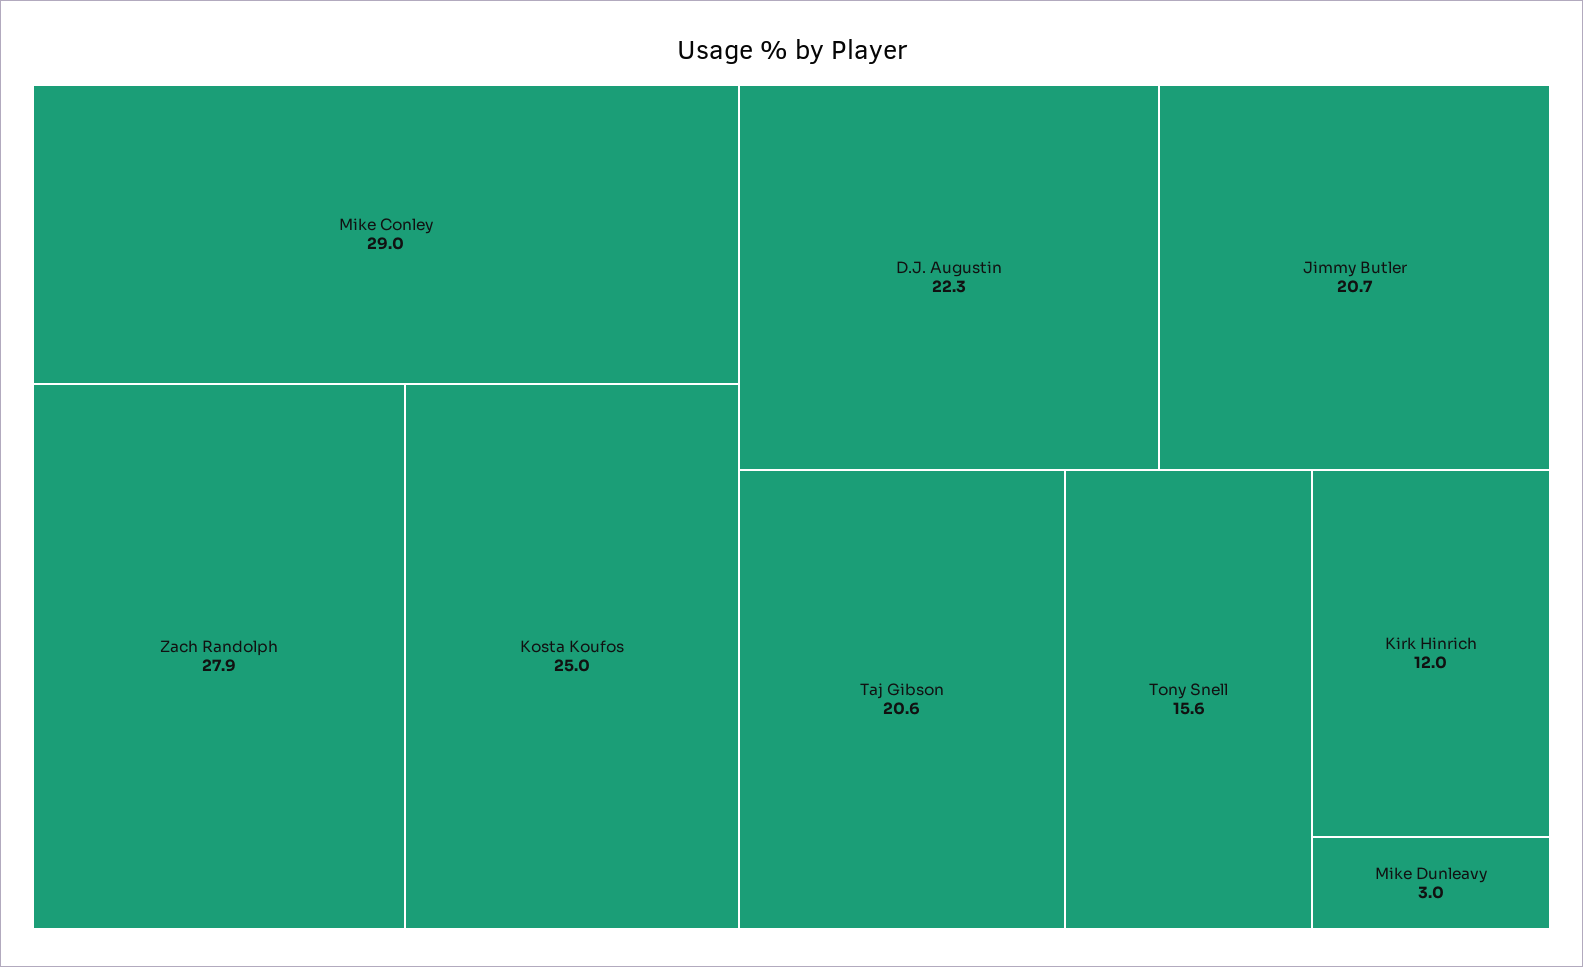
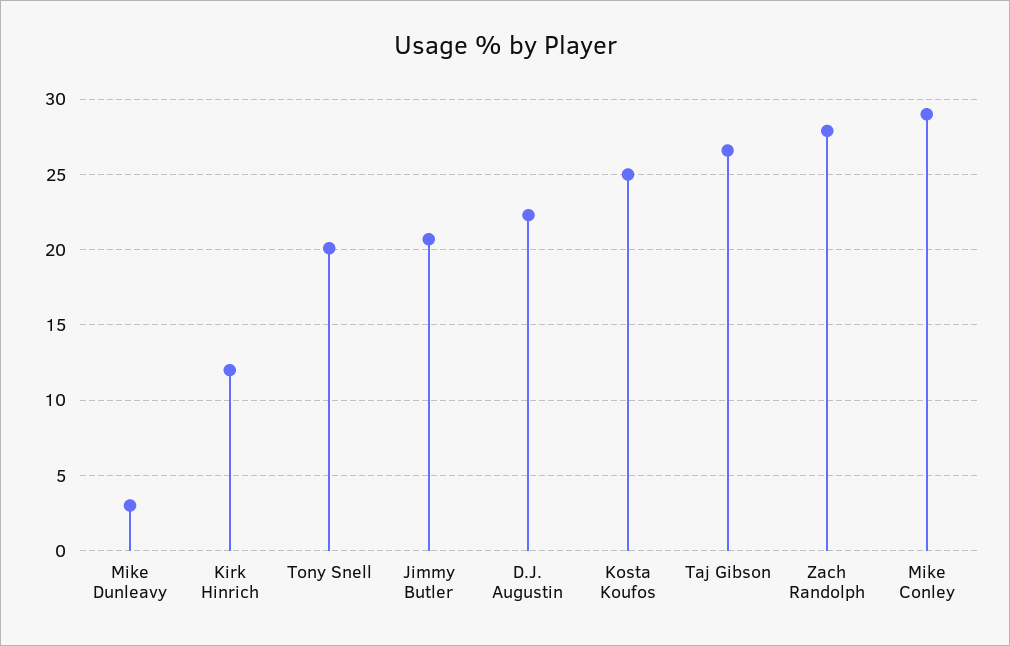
Taj Gibson: 20.6 -> 26.5
Tony Snell: 15.6 -> 20

